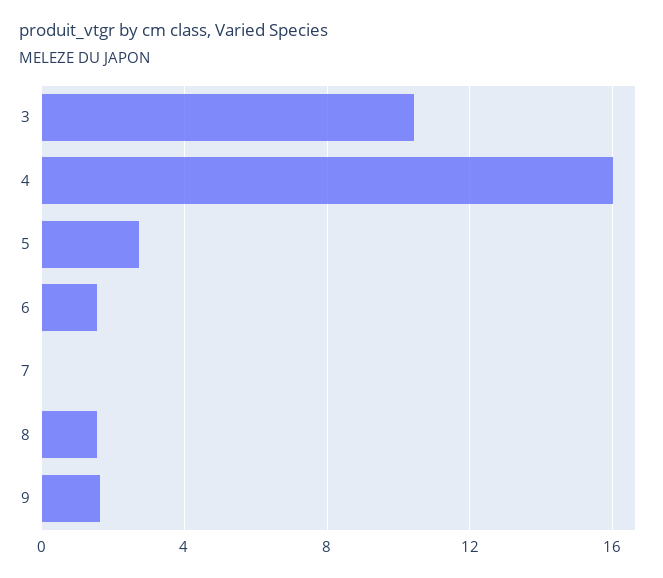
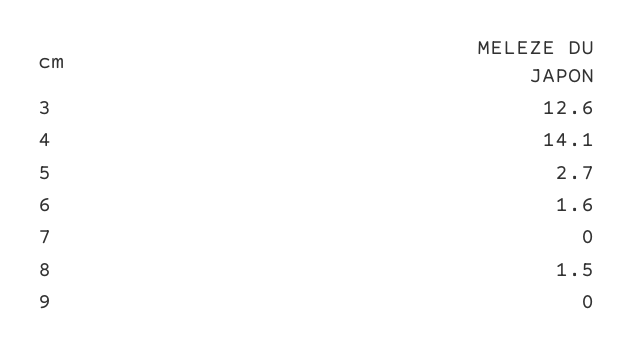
3: 10.5 -> 12.6
4: 16 -> 14.1
9: 1.5 -> 0

